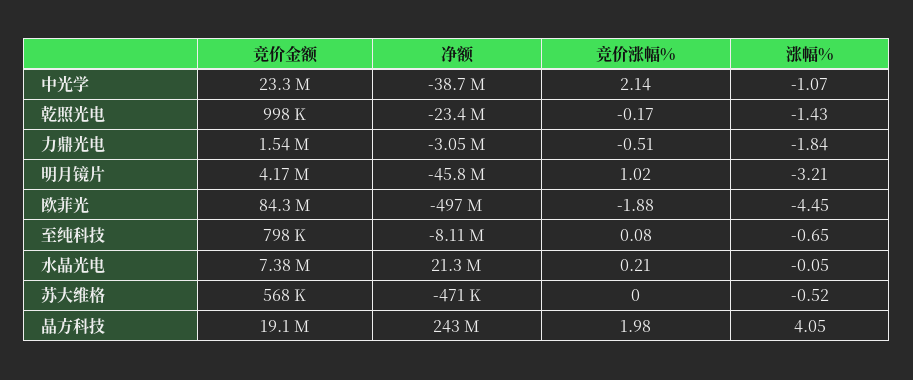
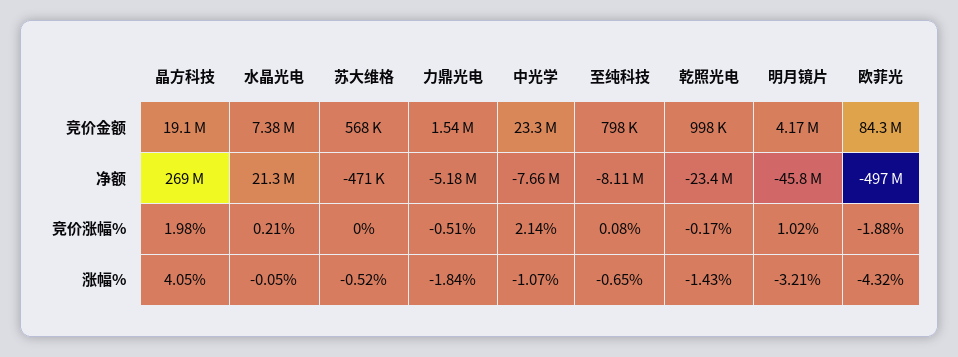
净额, 中光学: -38700000 -> -7660000
净额, 力鼎光电: -3050000 -> -5180000
涨幅%, 欧菲光: -4.45 -> -4.32
净额, 晶方科技: 243000000 -> 269000000

